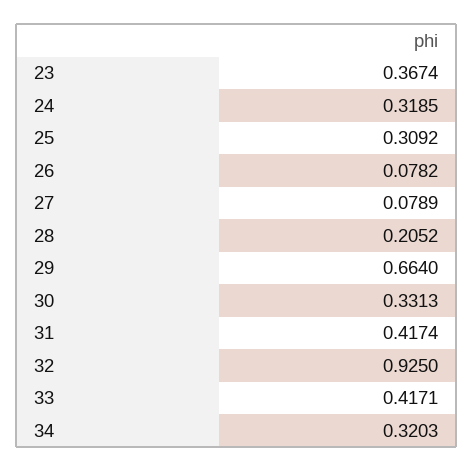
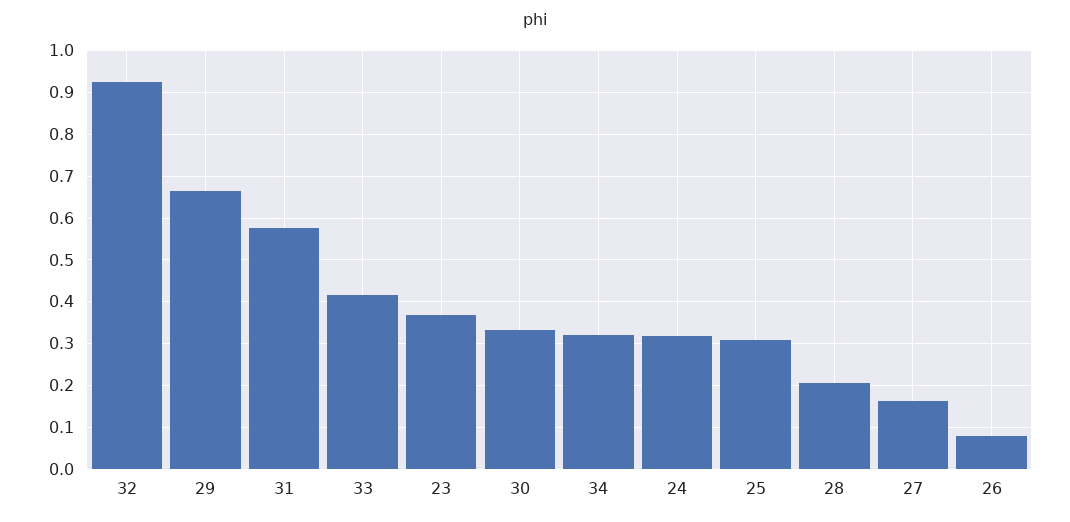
27: 0.0789 -> 0.16
31: 0.4174 -> 0.58

